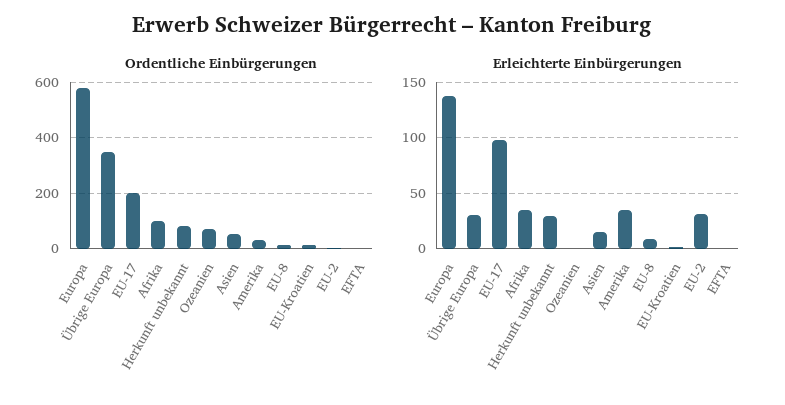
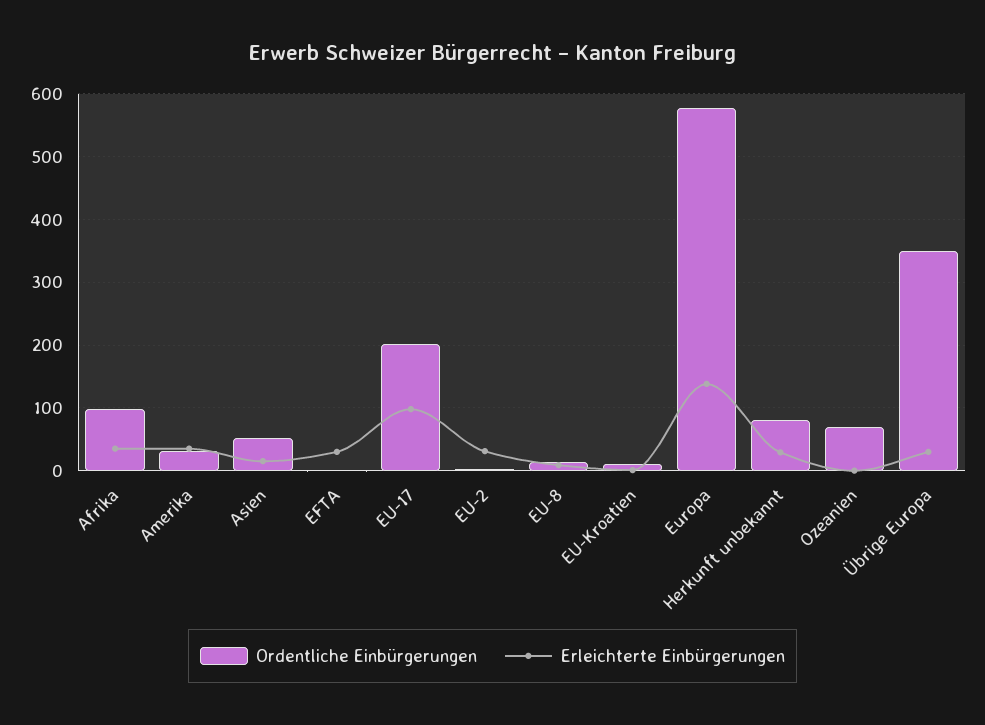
Erleichterte Einbürgerungen, EFTA: 0 -> 30

